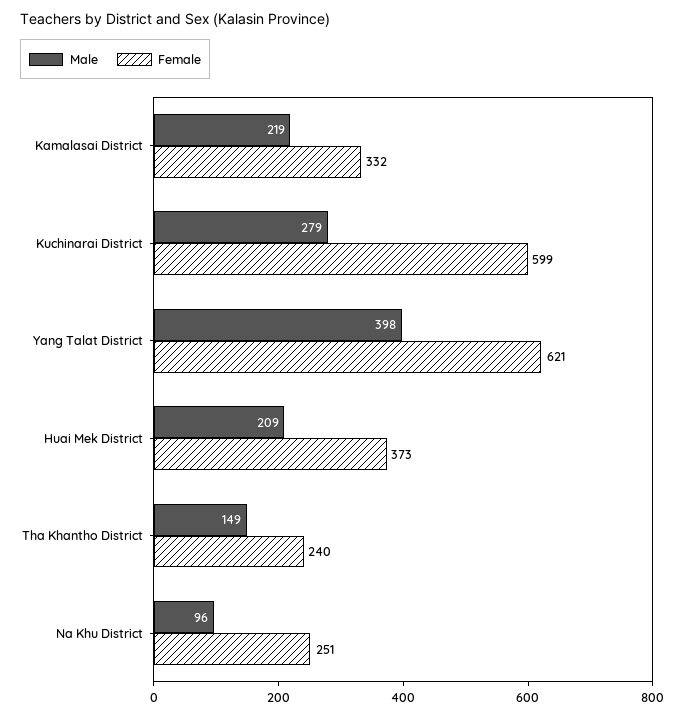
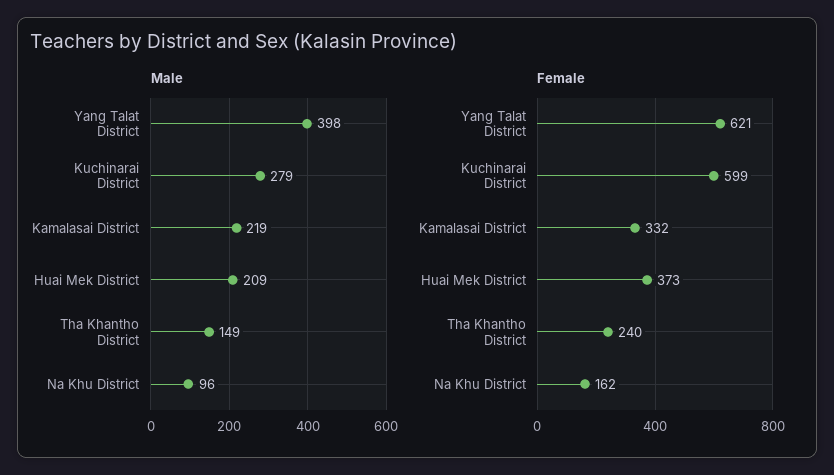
Female, Na Khu District: 251 -> 162

